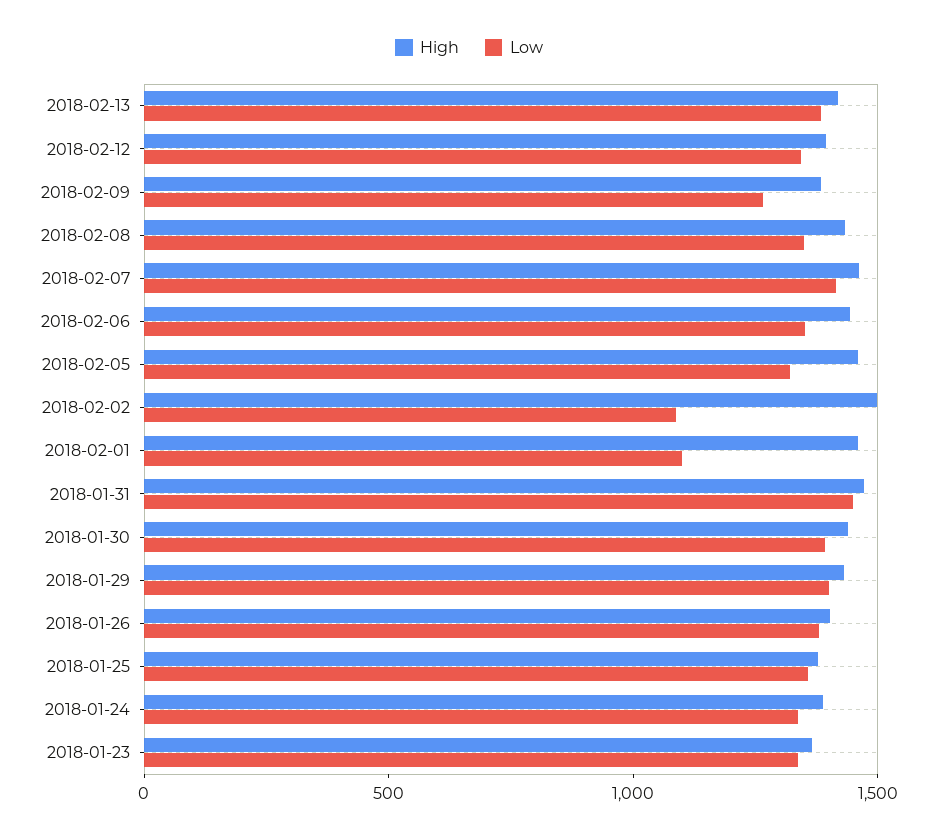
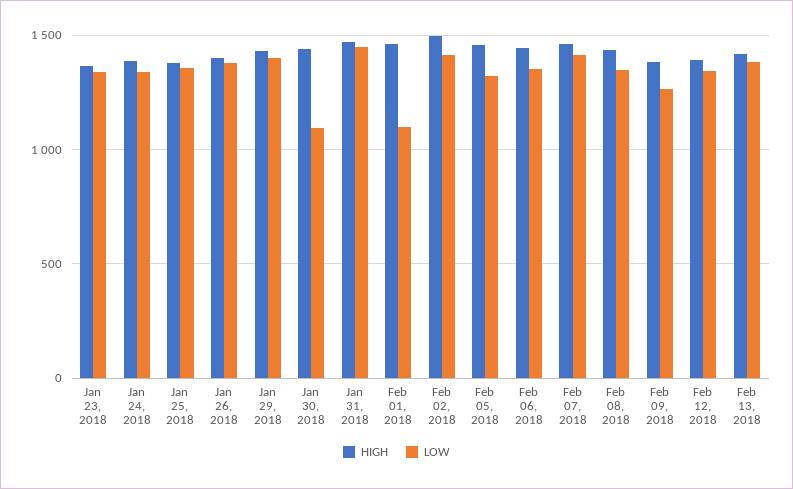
Low, 2018-02-02: 1100 -> 1400
Low, 2018-01-30: 1400 -> 1100

